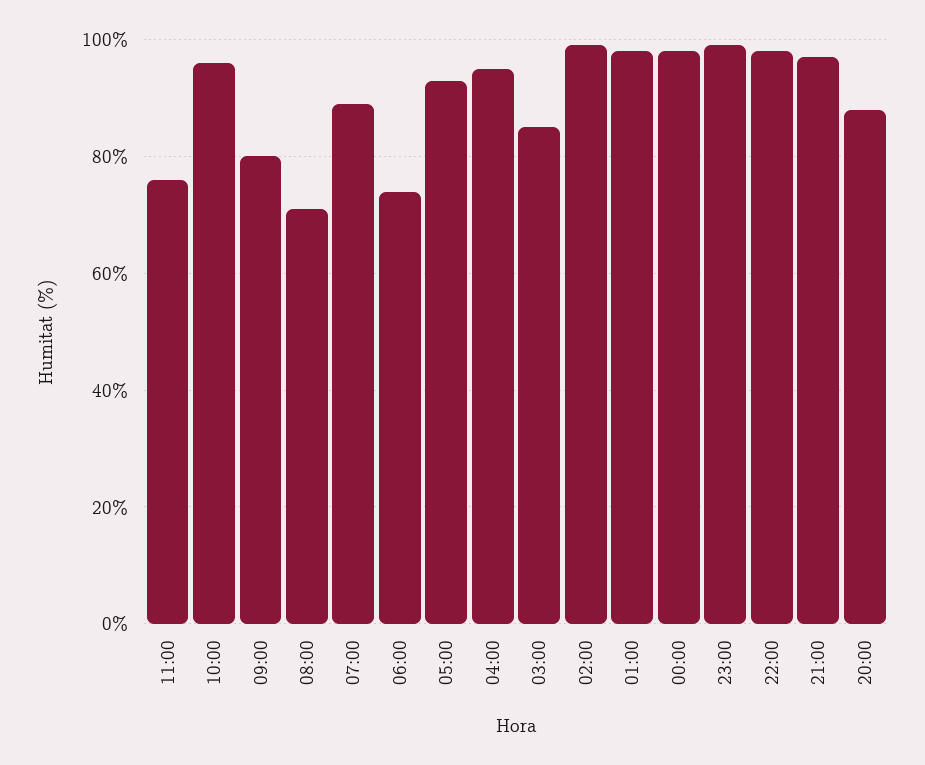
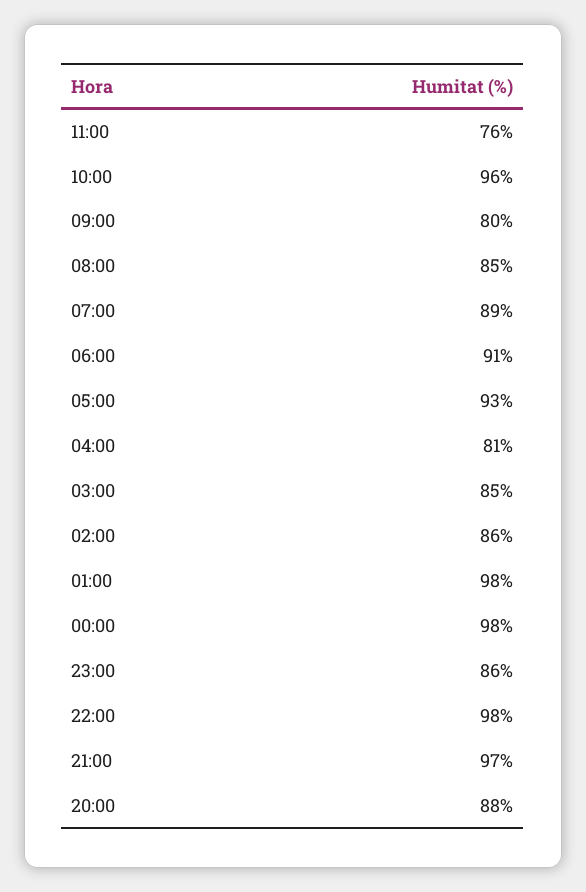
08:00: 70 -> 85
06:00: 75 -> 91
04:00: 95 -> 81
02:00: 100 -> 86
23:00: 100 -> 86

